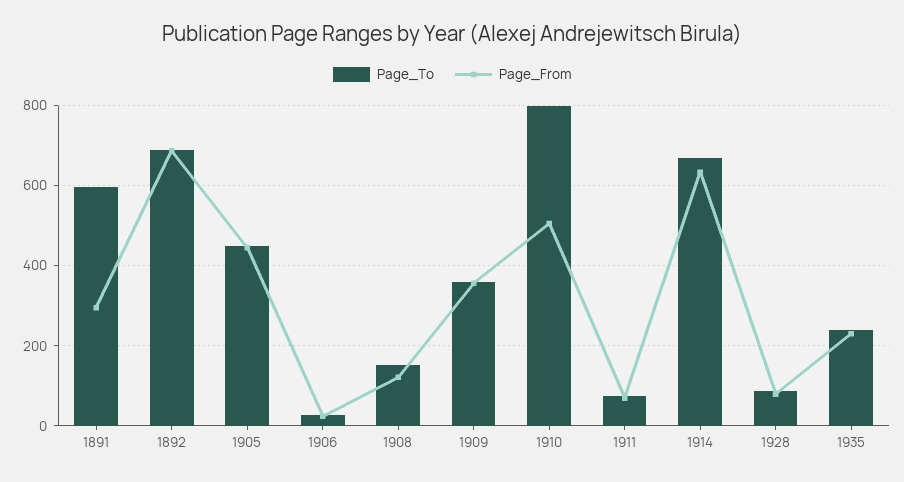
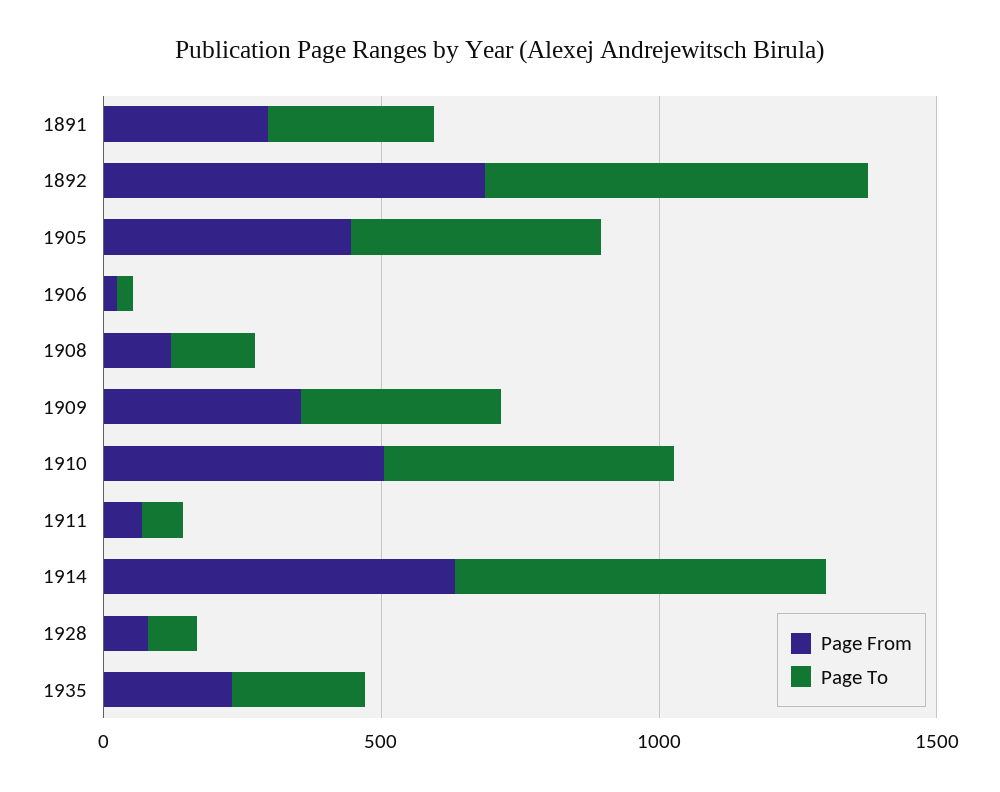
Page_To, 1891: 600 -> 300
Page_To, 1910: 800 -> 500

